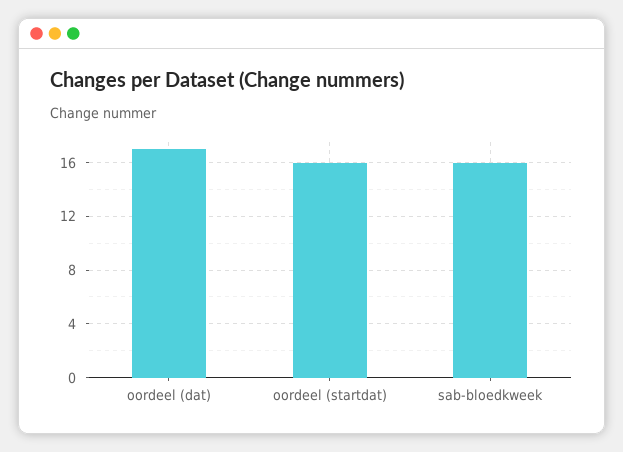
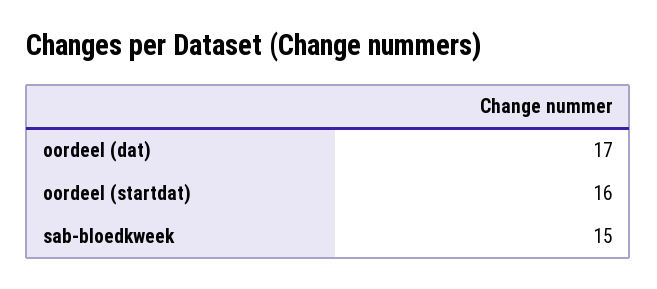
sab-bloedkweek: 16 -> 15

